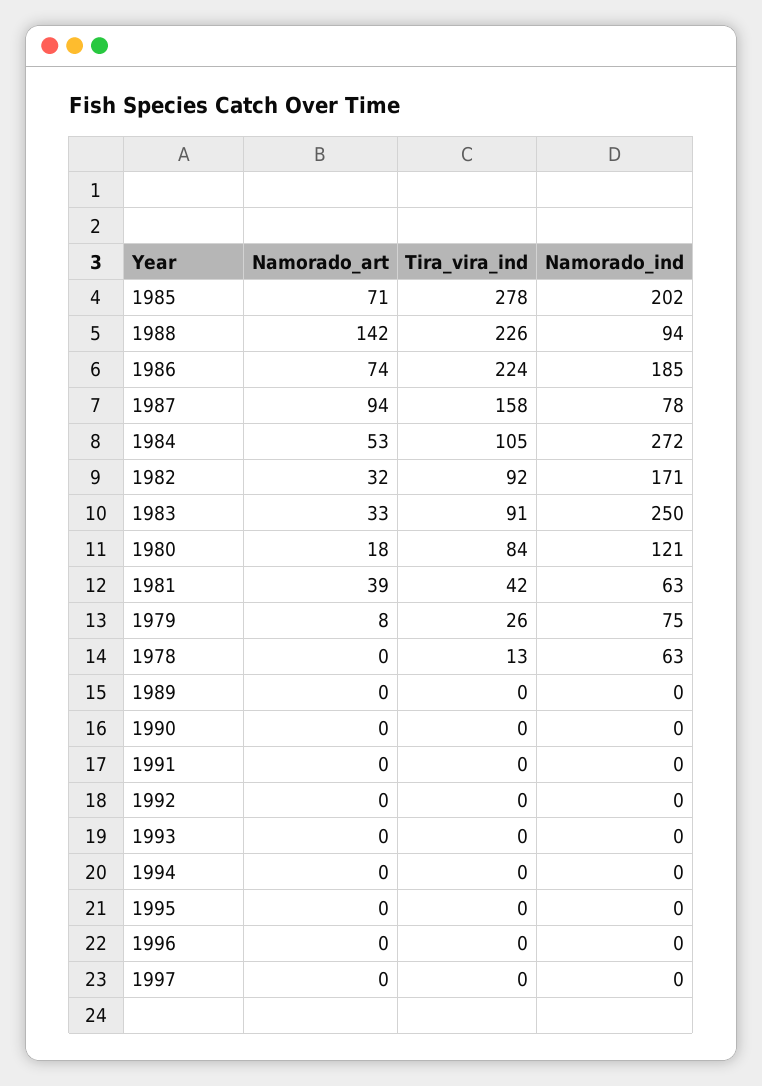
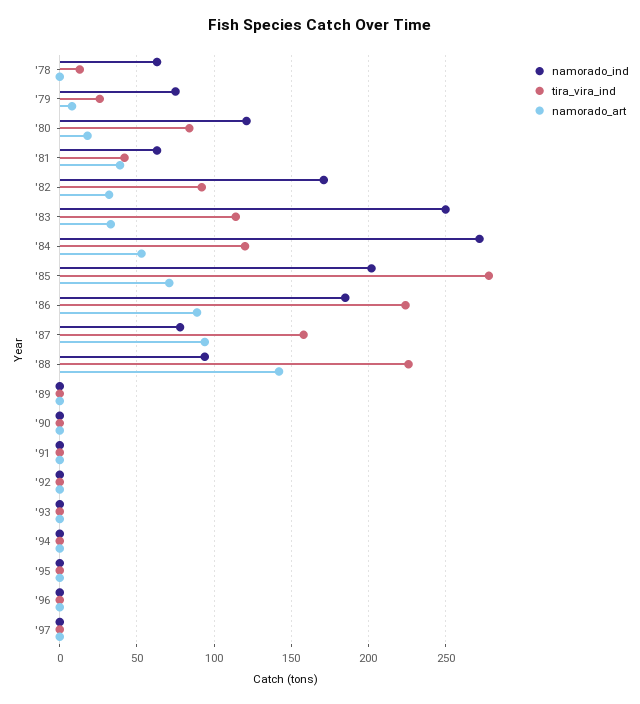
Namorado_art, 1986: 74 -> 90
Tira_vira_ind, 1984: 105 -> 120
Tira_vira_ind, 1983: 91 -> 115

